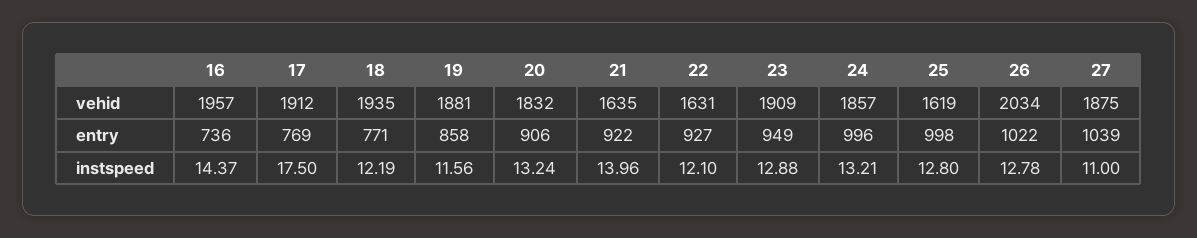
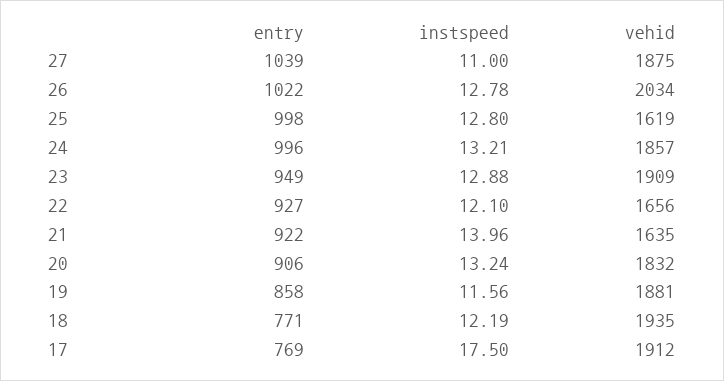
16, vehid: 1957 -> none
22, vehid: 1631 -> 1656
16, entry: 736 -> none
16, instspeed: 14.37 -> none

